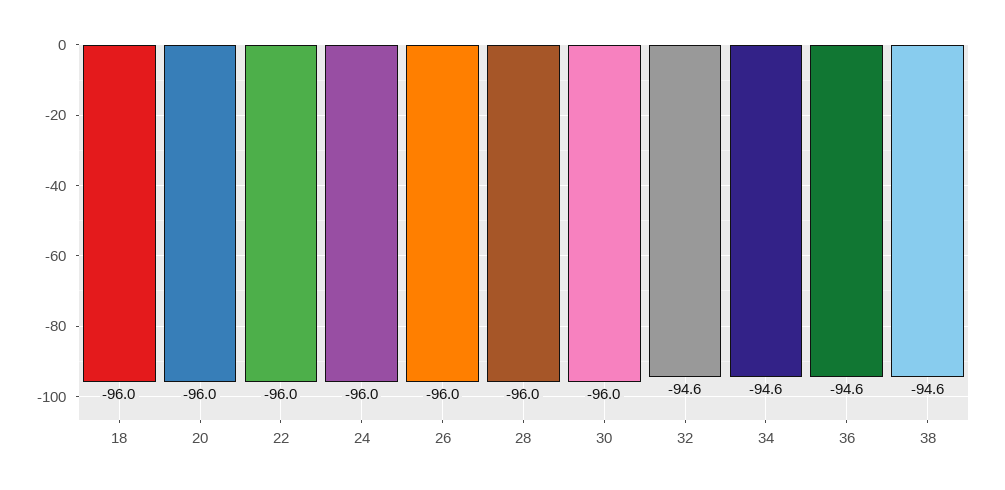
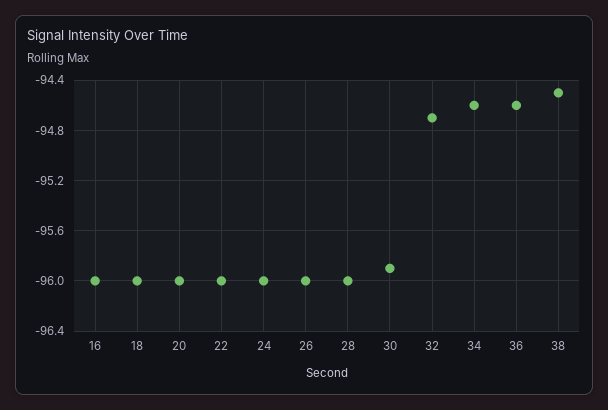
30: -96 -> -95.9
32: -94.6 -> -94.7
38: -94.6 -> -94.5
16: none -> -96

